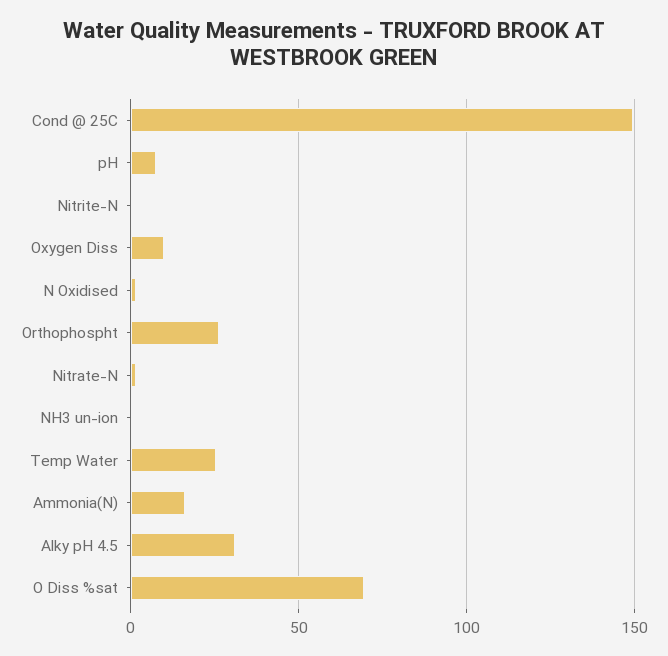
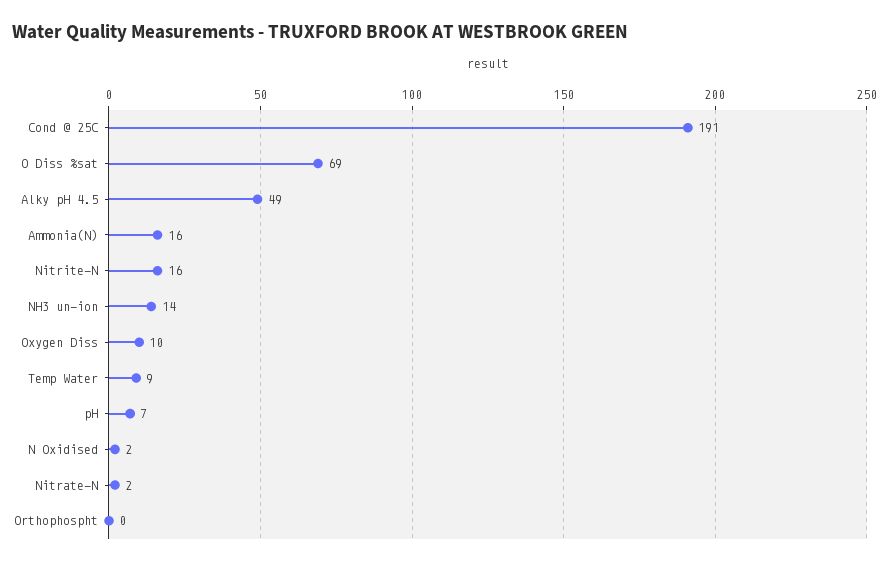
Cond @ 25C: 150 -> 191
Nitrite-N: 0 -> 16
Orthophospht: 25 -> 0
NH3 un-ion: 0 -> 14
Temp Water: 25 -> 9
Alky pH 4.5: 30 -> 49

